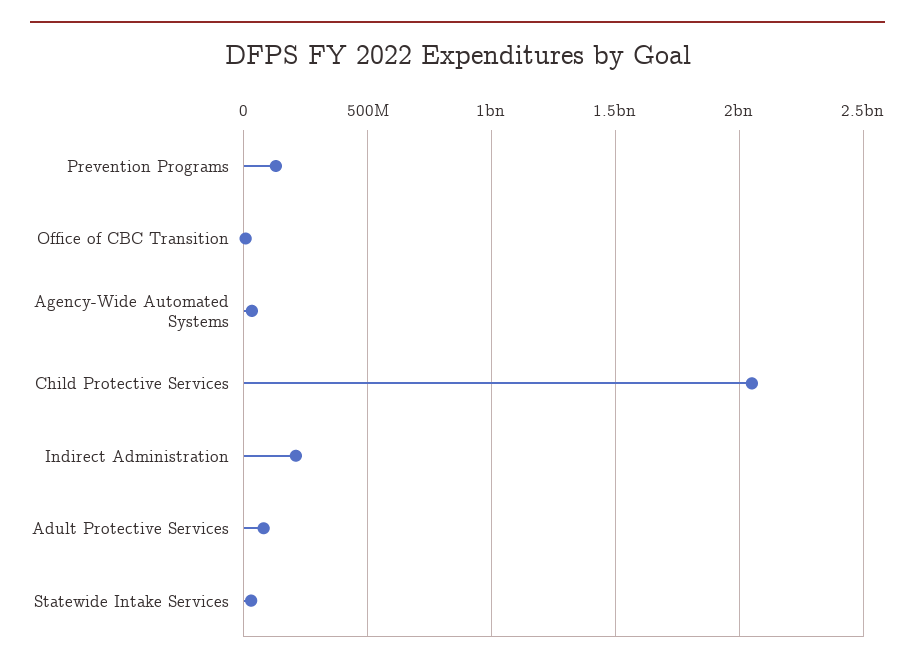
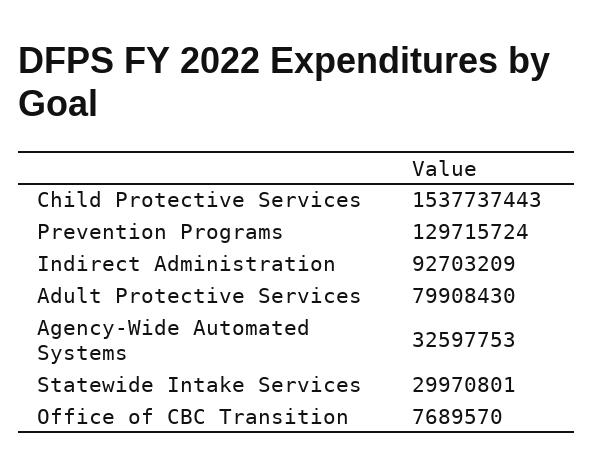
Child Protective Services: 2050000000 -> 1537737443
Indirect Administration: 200000000 -> 92703209

